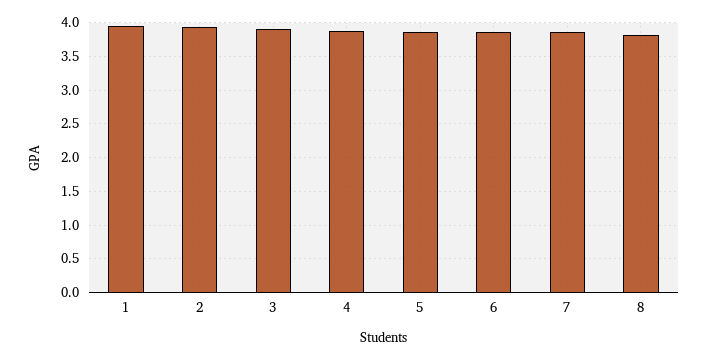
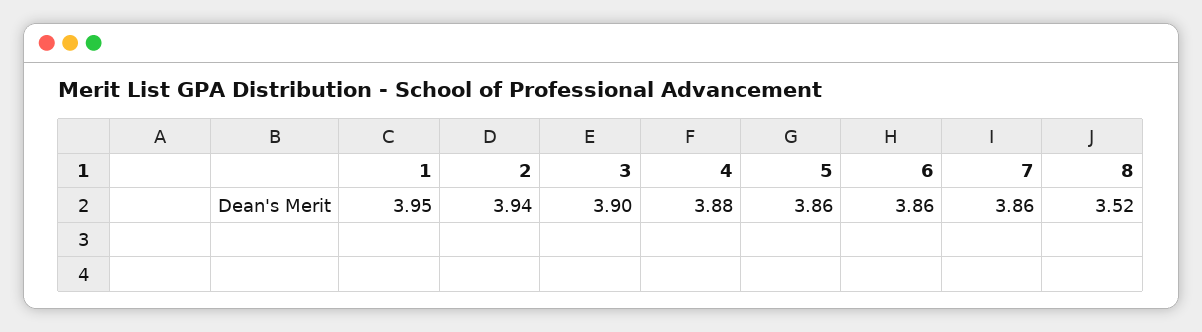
8: 3.8 -> 3.52

